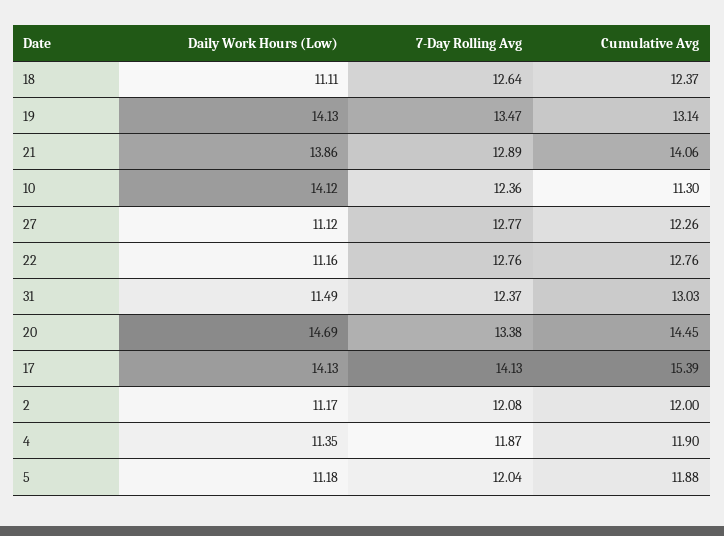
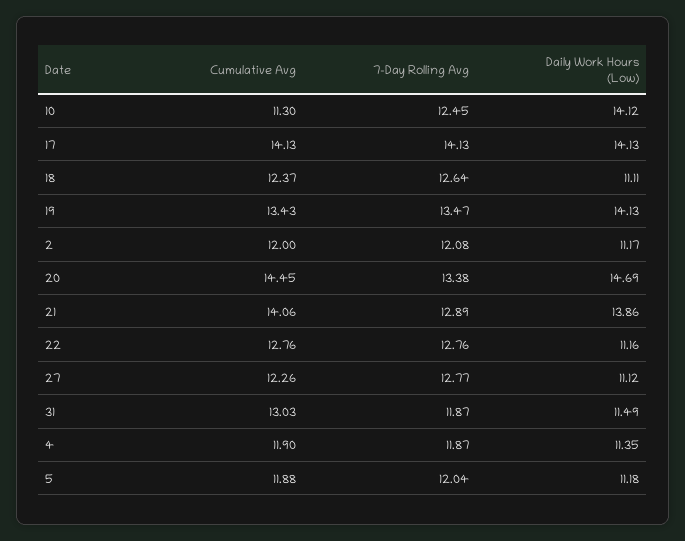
Cumulative Avg, 19: 13.14 -> 13.43
7-Day Rolling Avg, 10: 12.36 -> 12.45
7-Day Rolling Avg, 31: 12.37 -> 11.87
Cumulative Avg, 17: 15.39 -> 14.13

